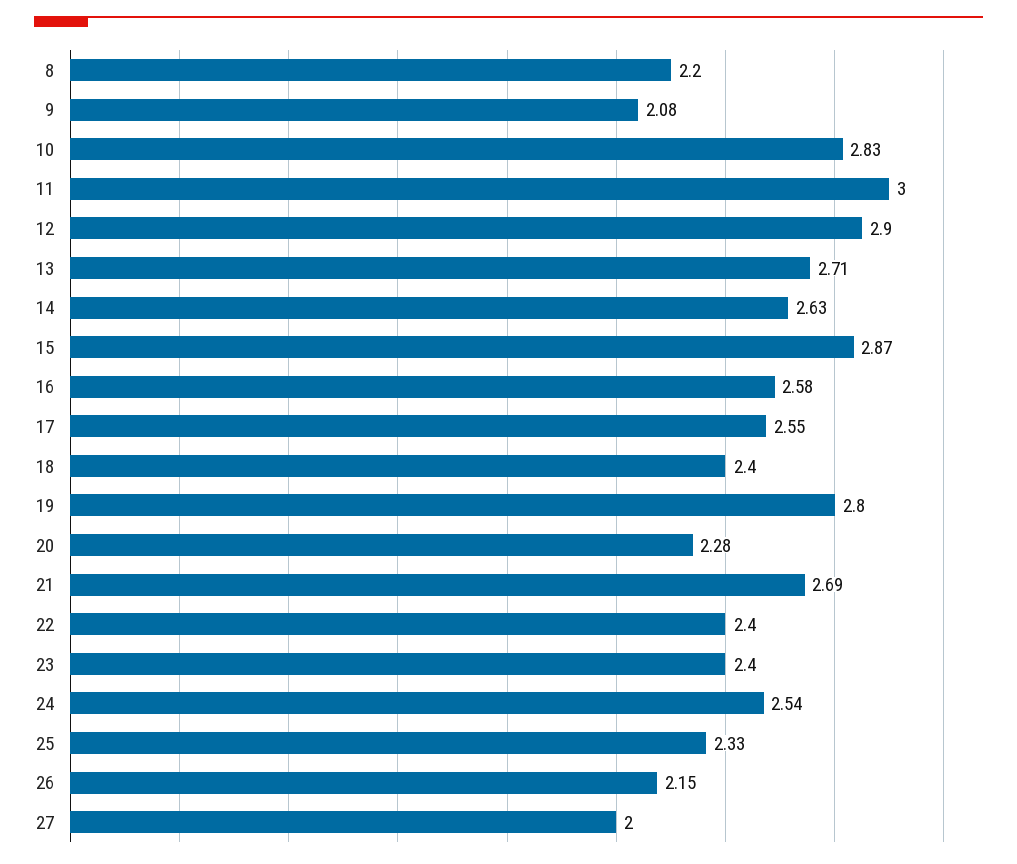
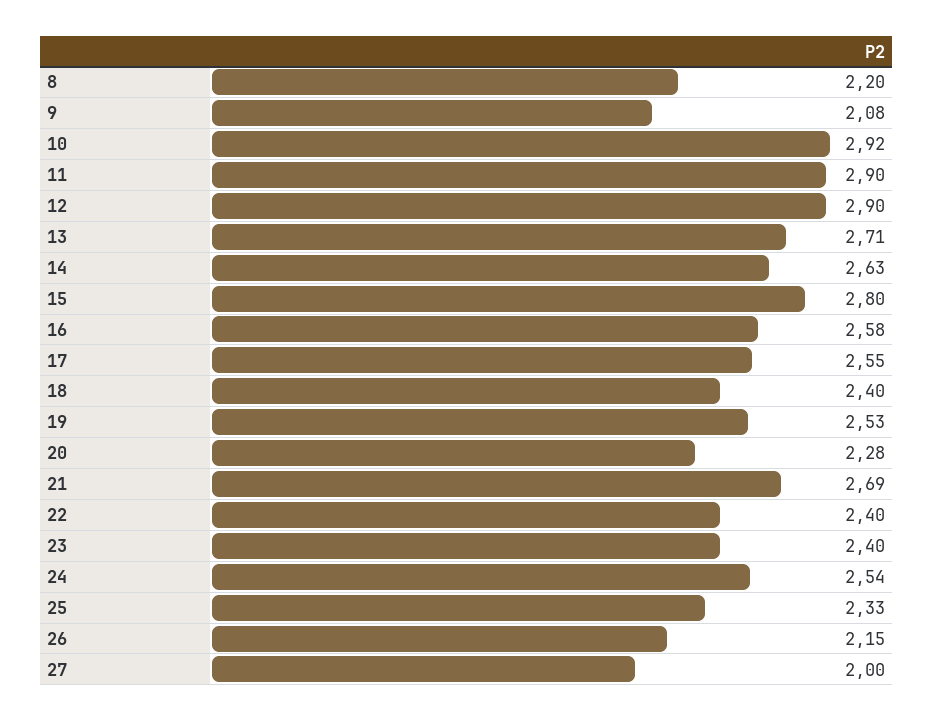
10: 2.83 -> 2.92
11: 3 -> 2.9
15: 2.87 -> 2.8
19: 2.8 -> 2.53

